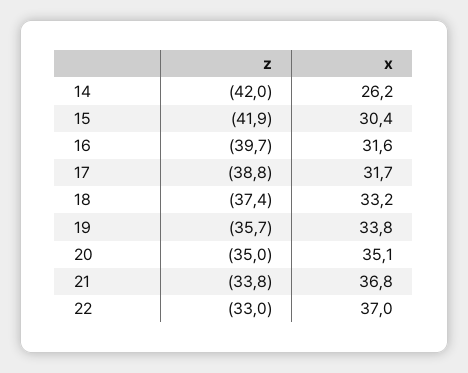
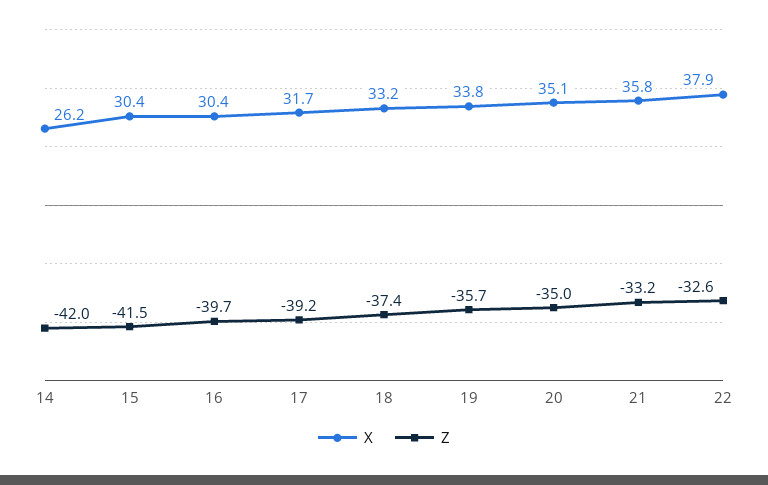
z, 15: -41.9 -> -41.5
x, 16: 31.6 -> 30.4
z, 17: -38.8 -> -39.2
z, 21: -33.8 -> -33.2
x, 21: 36.8 -> 35.8
z, 22: -33 -> -32.6
x, 22: 37 -> 37.9

